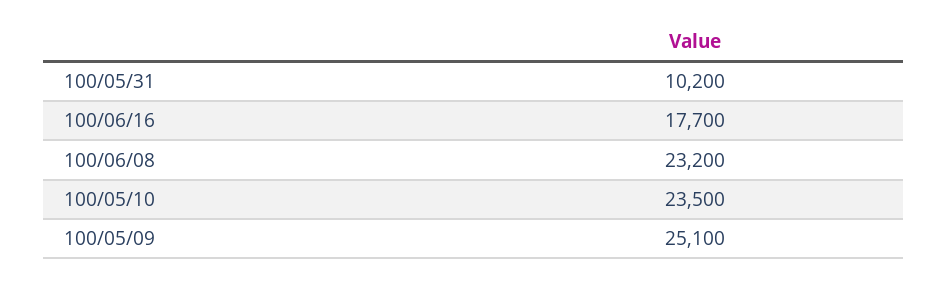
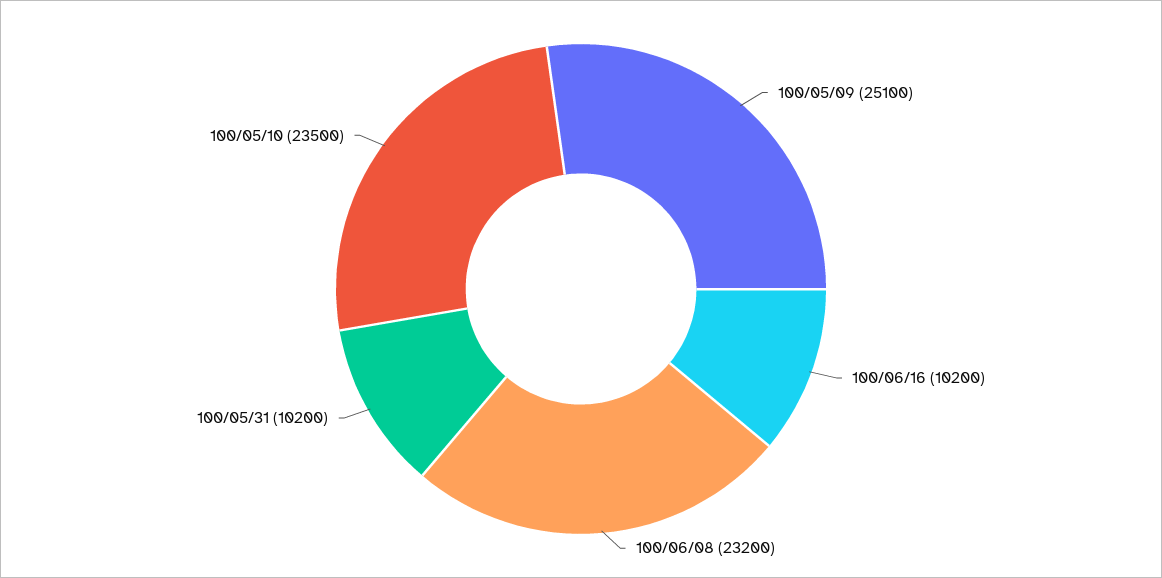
100/06/16: 17700 -> 10200

